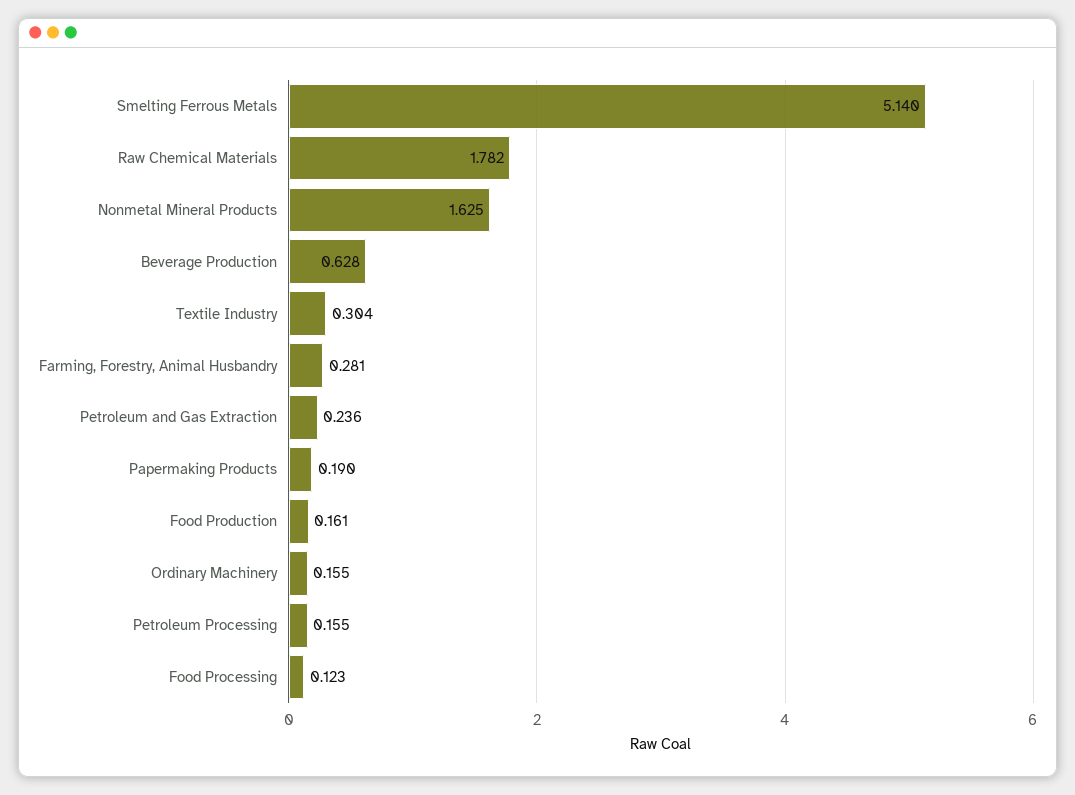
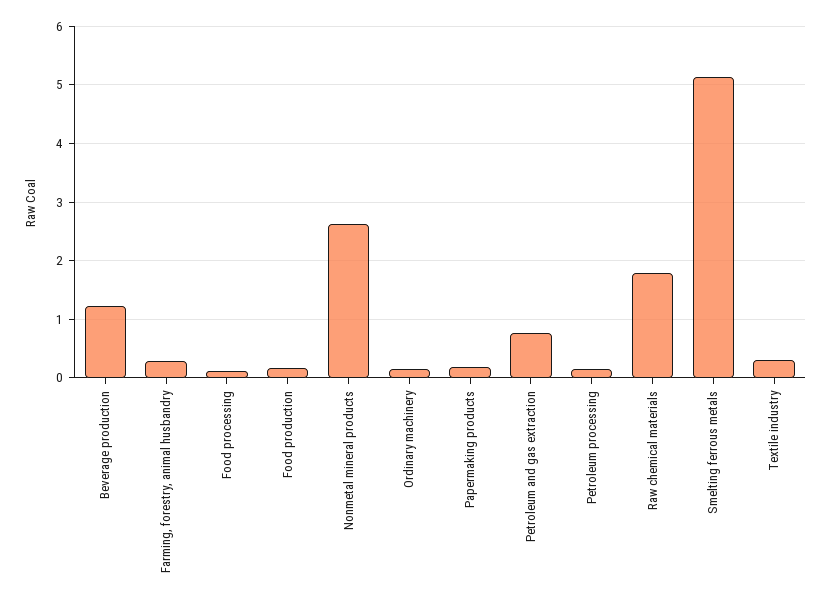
Nonmetal Mineral Products: 1.625 -> 2.6
Beverage Production: 0.628 -> 1.2
Petroleum and Gas Extraction: 0.236 -> 0.8

